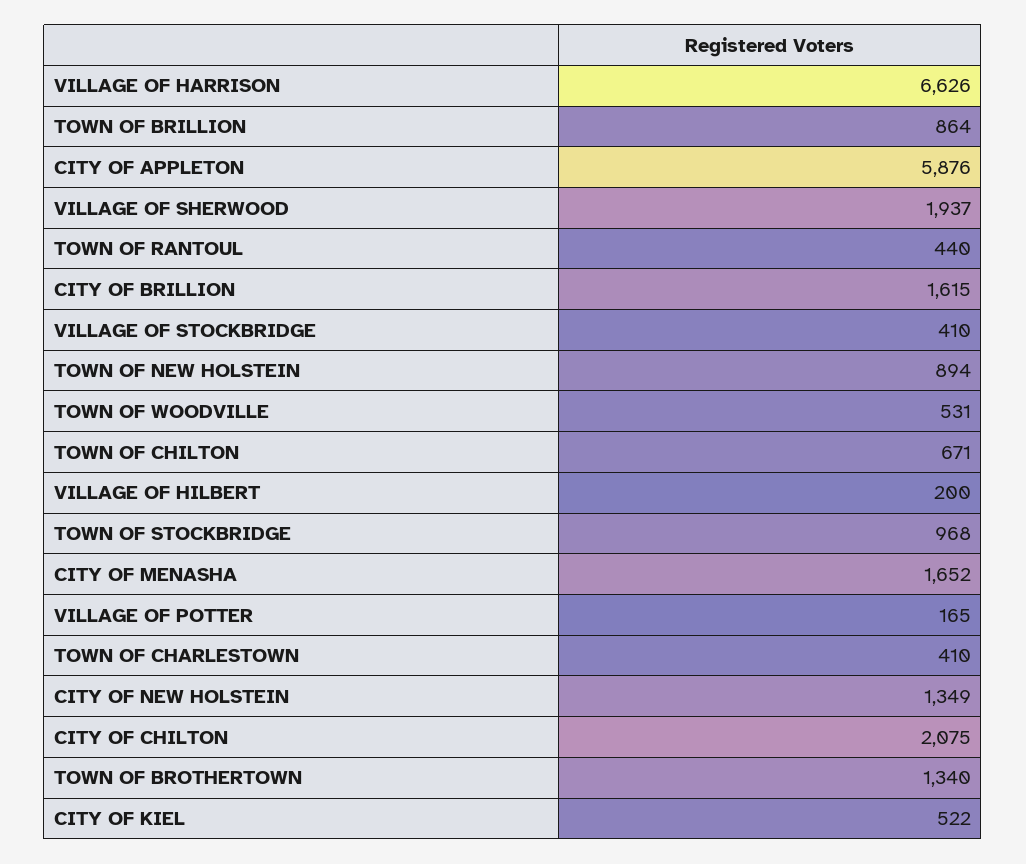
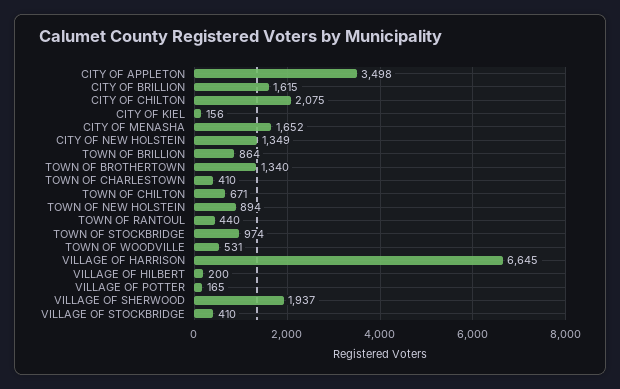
VILLAGE OF HARRISON: 6626 -> 6645
CITY OF APPLETON: 5876 -> 3498
TOWN OF STOCKBRIDGE: 968 -> 974
CITY OF KIEL: 522 -> 156

